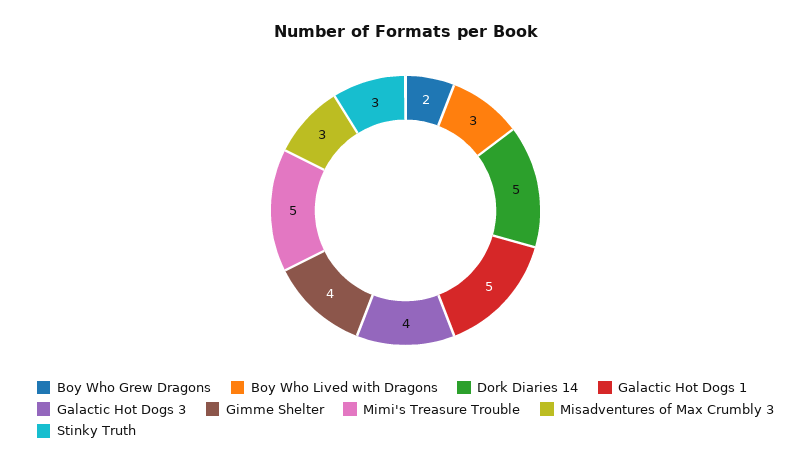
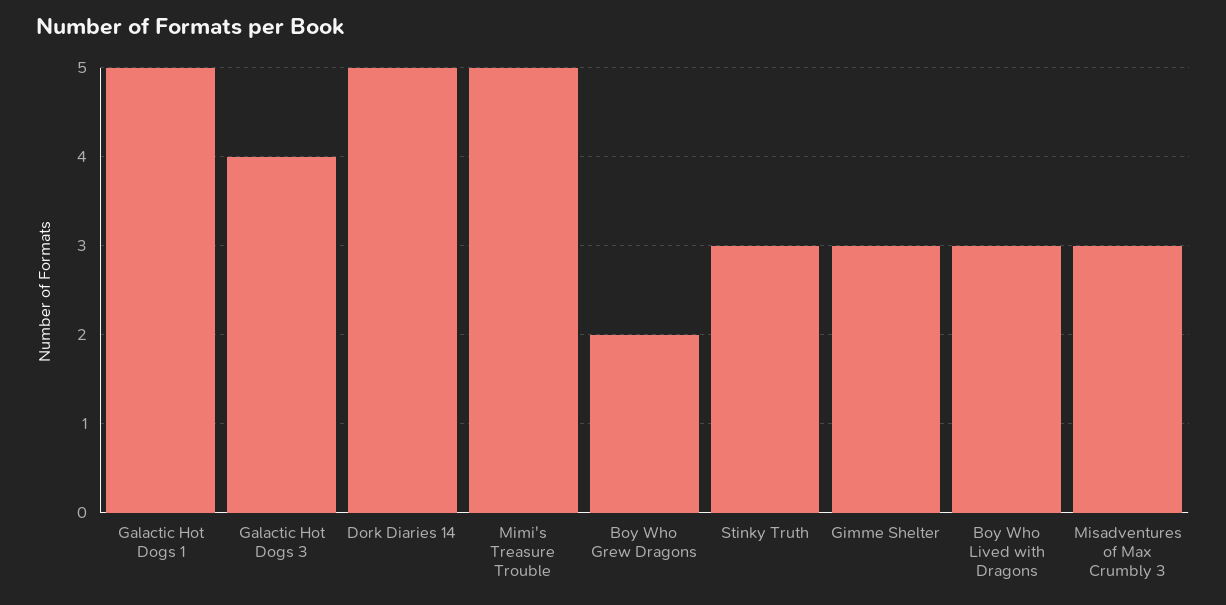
Gimme Shelter: 4 -> 3

